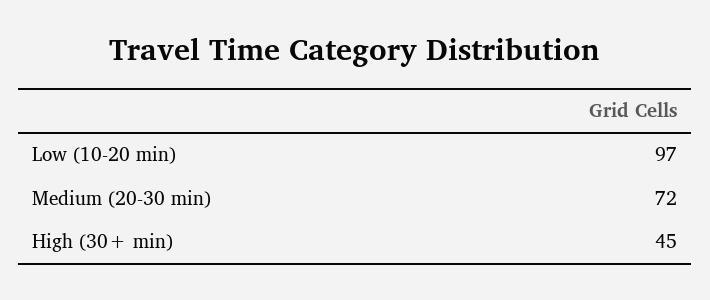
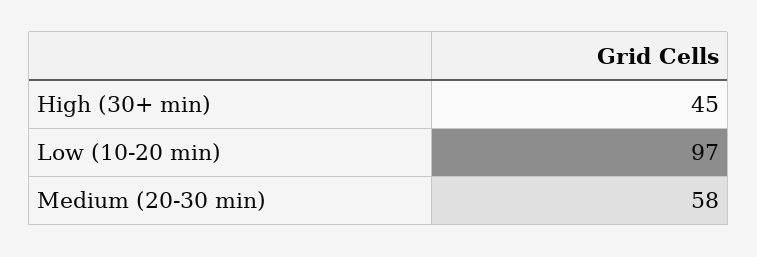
Medium (20-30 min): 72 -> 58

